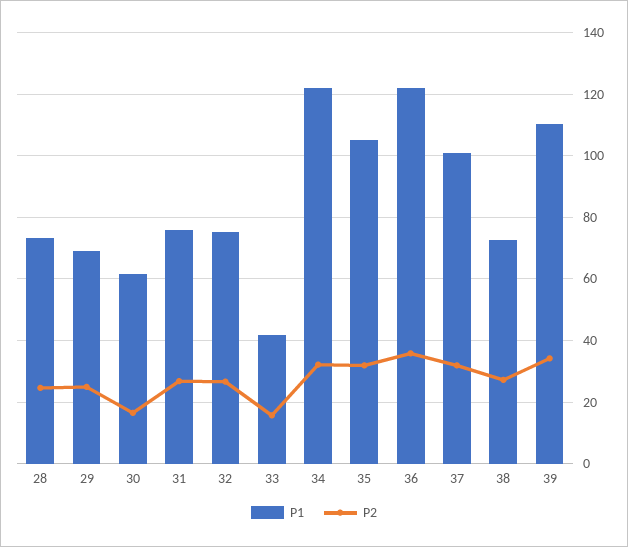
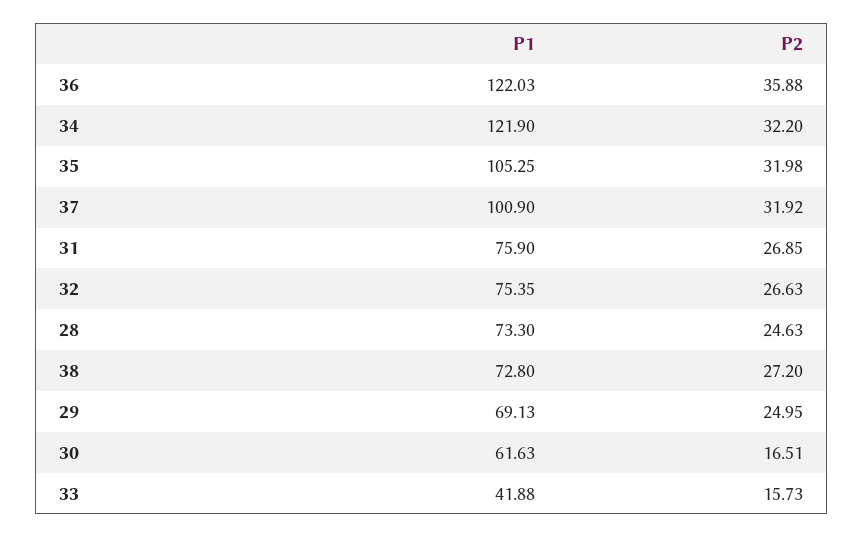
P1, 39: 110 -> none
P2, 39: 34 -> none

